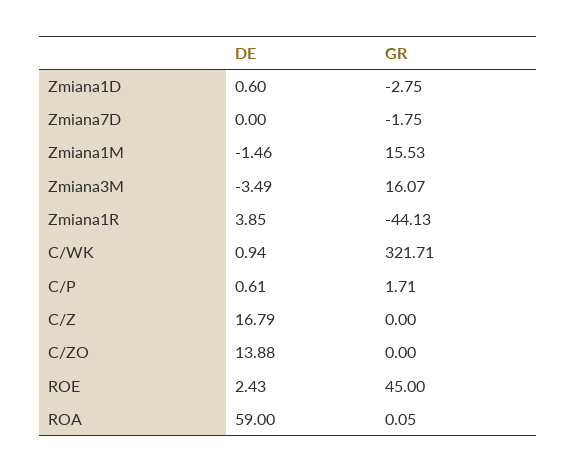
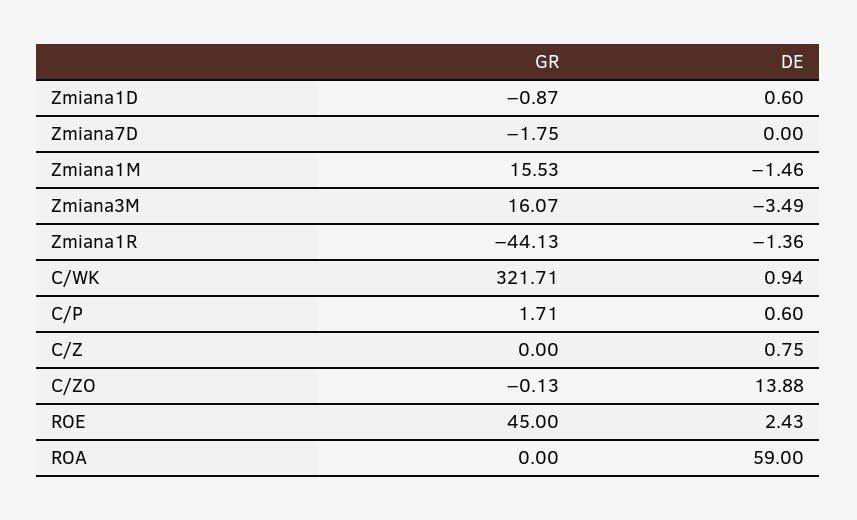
GR, Zmiana1D: -2.75 -> -0.87
DE, Zmiana1R: 3.85 -> -1.36
DE, C/P: 0.61 -> 0.6
DE, C/Z: 16.79 -> 0.75
GR, C/ZO: 0 -> -0.13
GR, ROA: 0.05 -> 0

